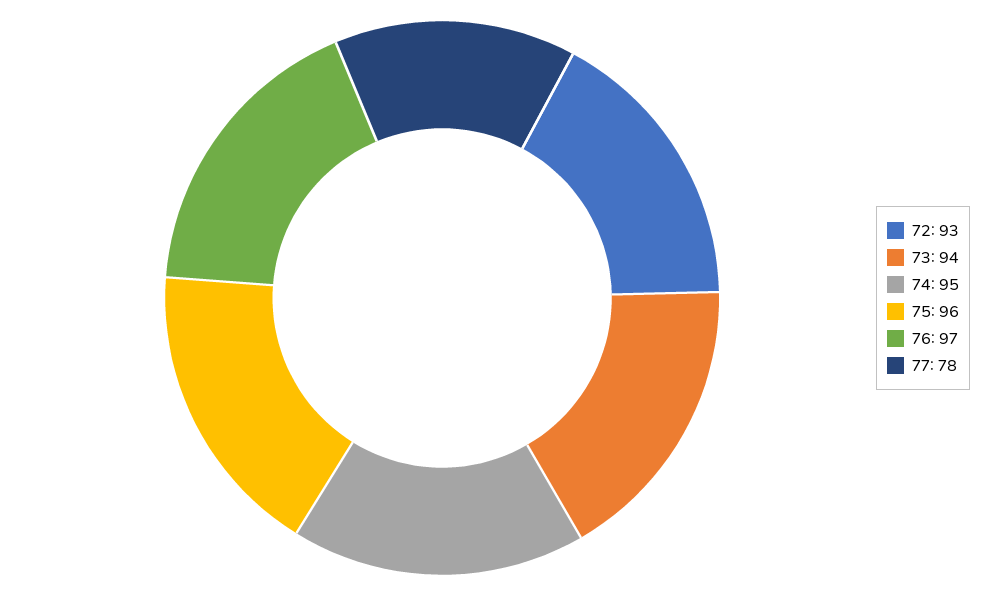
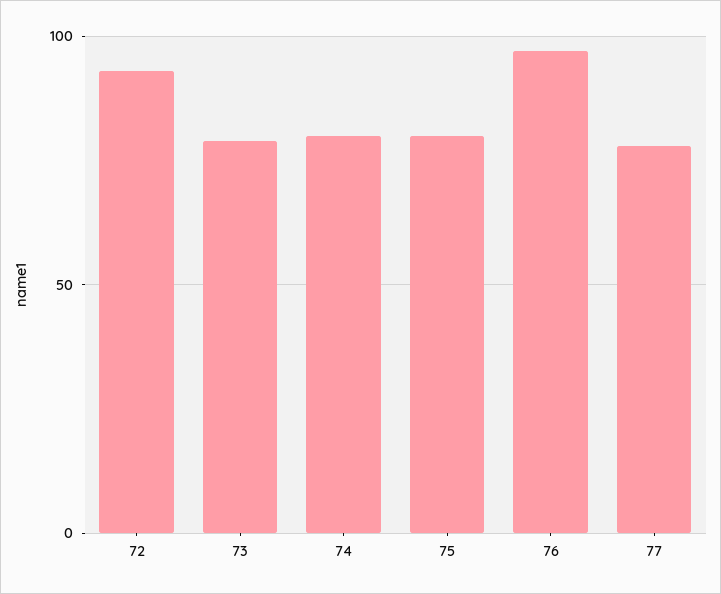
73: 94 -> 80
74: 95 -> 80
75: 96 -> 80

